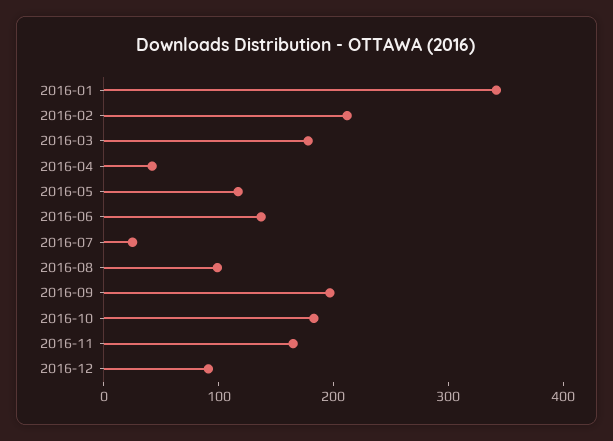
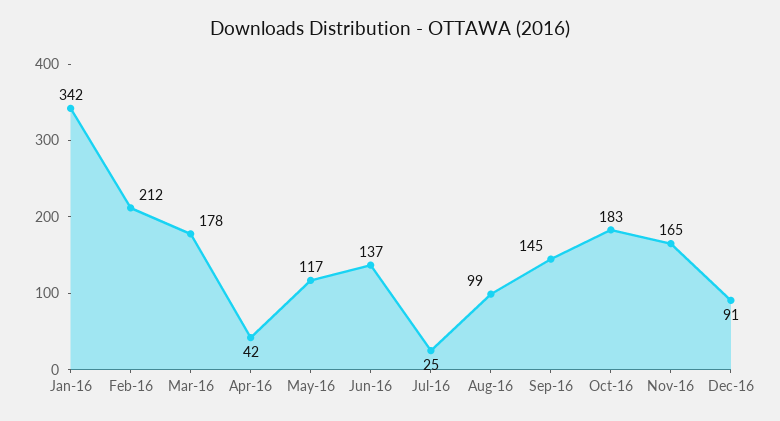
2016-09: 200 -> 145

